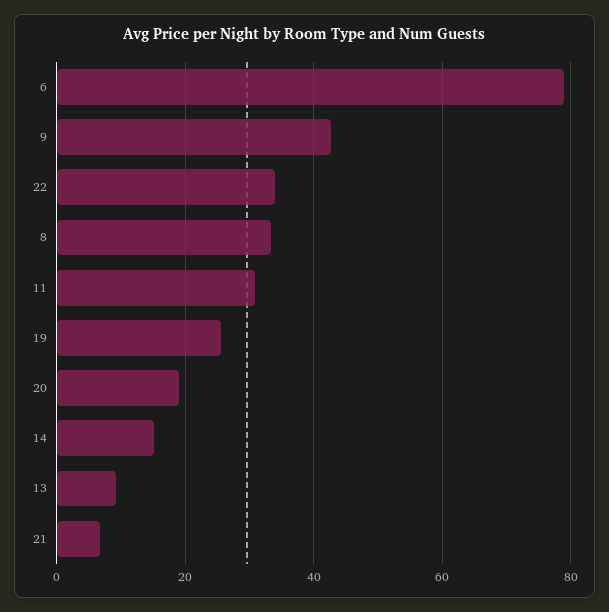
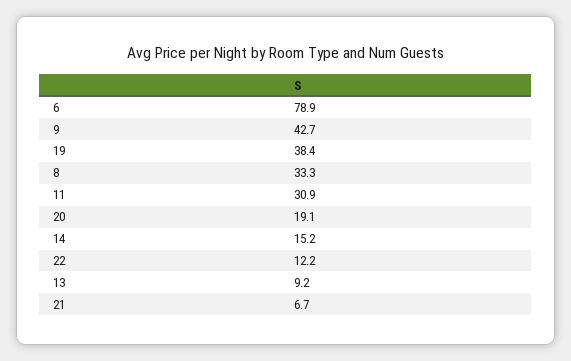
22: 34 -> 12.2
19: 26 -> 38.4

